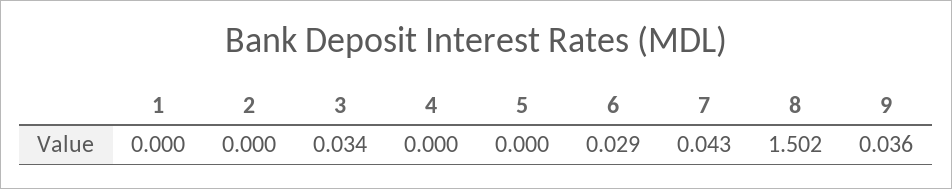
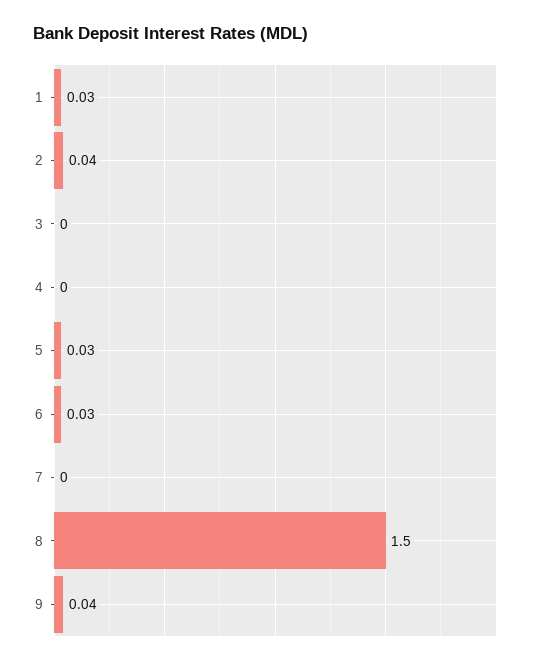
1: 0 -> 0.03
2: 0 -> 0.04
3: 0.034 -> 0
5: 0 -> 0.03
7: 0.043 -> 0

